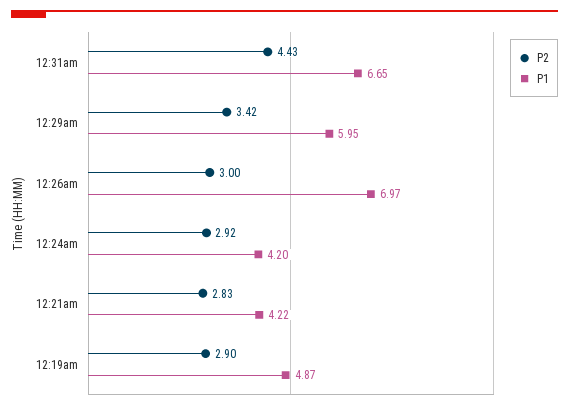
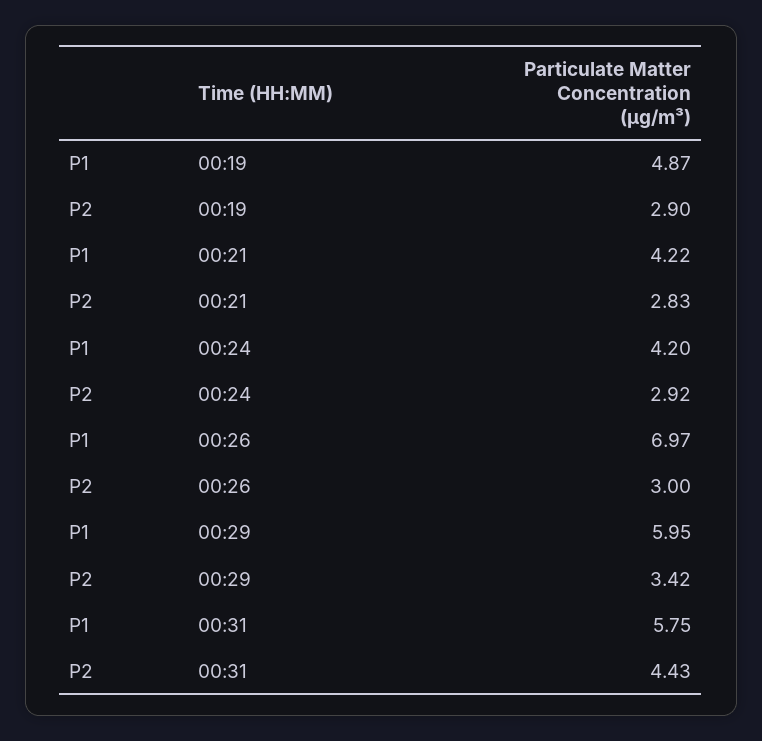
P1, 12:31am: 6.65 -> 5.75

